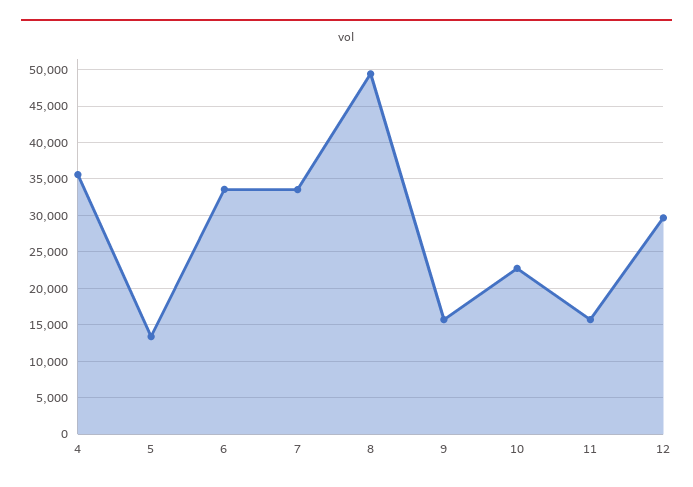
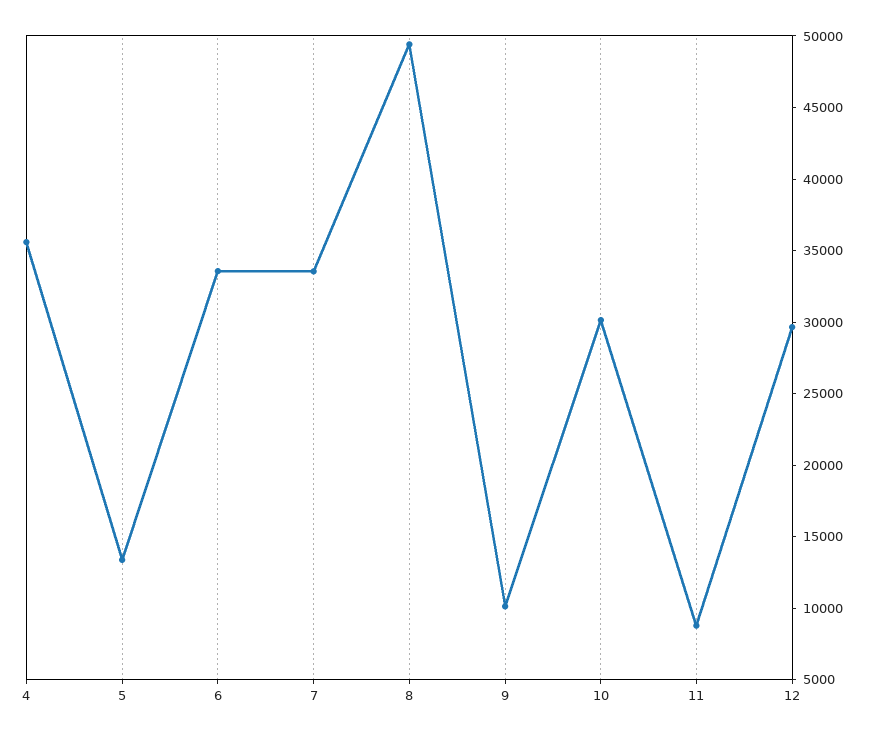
9: 16000 -> 10000
10: 23000 -> 30000
11: 16000 -> 9000

